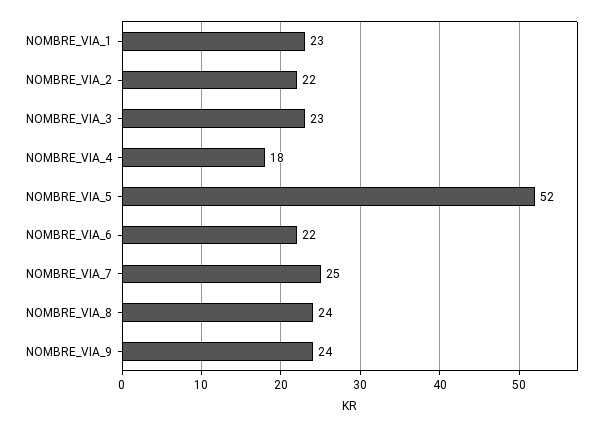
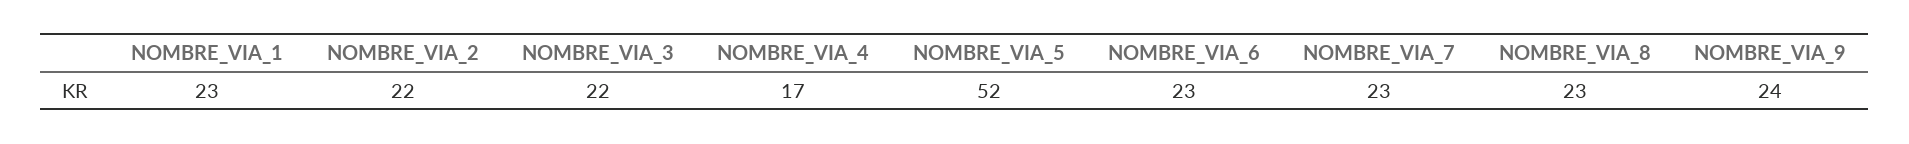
NOMBRE_VIA_3: 23 -> 22
NOMBRE_VIA_4: 18 -> 17
NOMBRE_VIA_6: 22 -> 23
NOMBRE_VIA_7: 25 -> 23
NOMBRE_VIA_8: 24 -> 23

